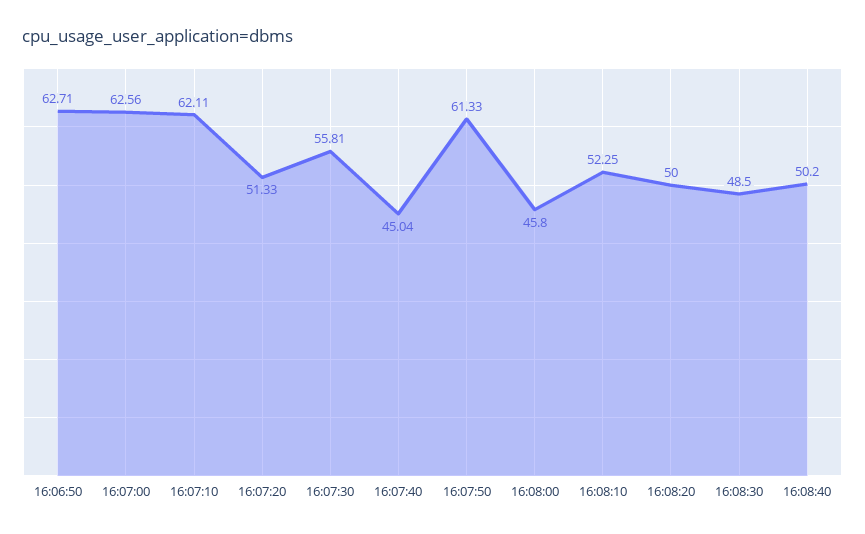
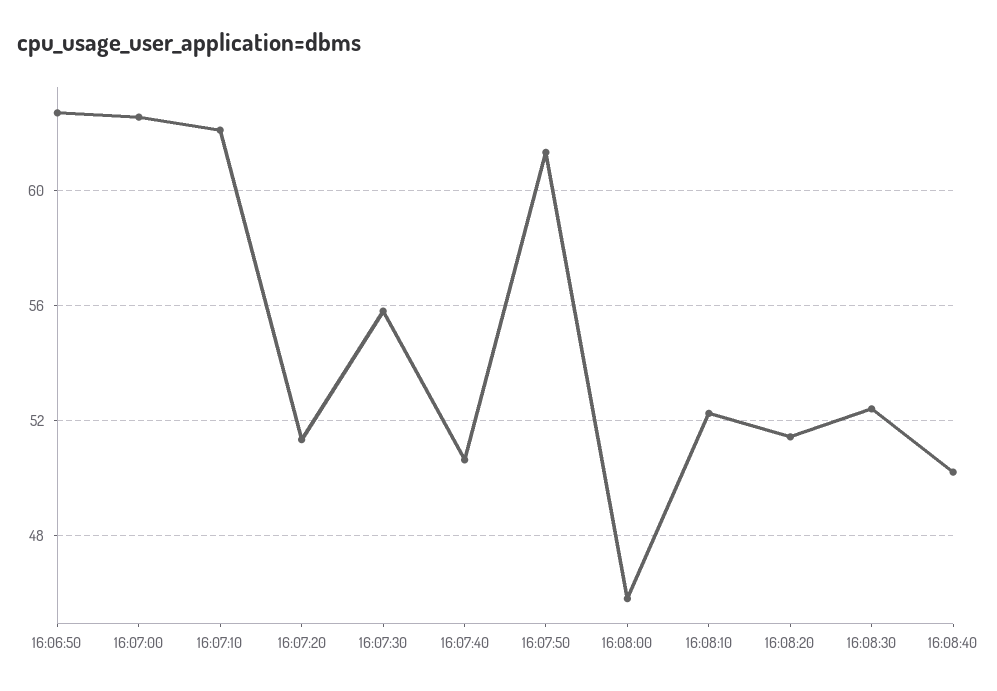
16:07:40: 45.04 -> 50.5
16:08:20: 50 -> 51.5
16:08:30: 48.5 -> 52.5

